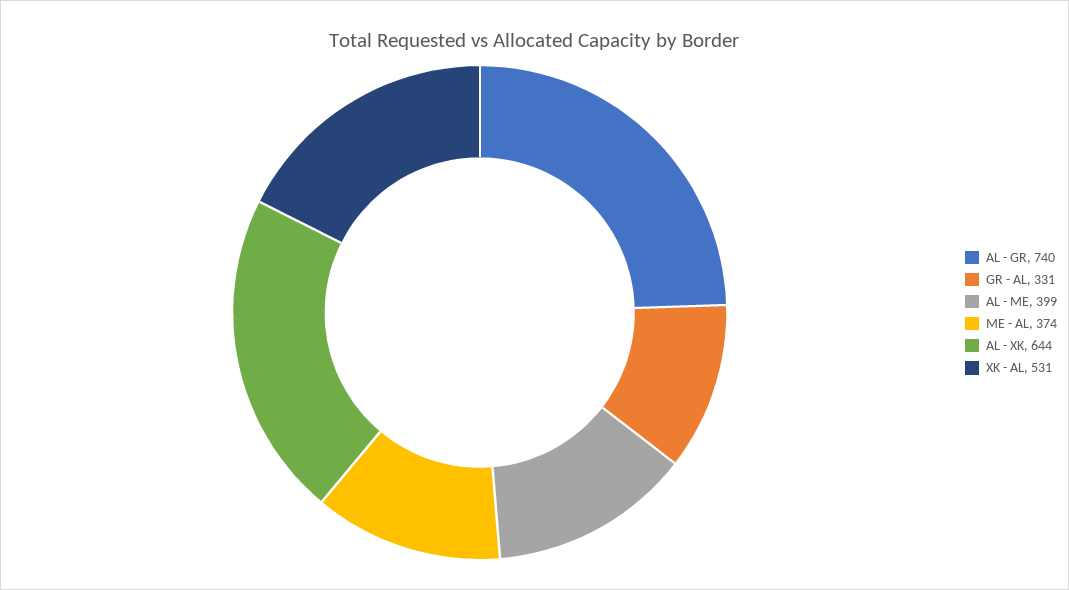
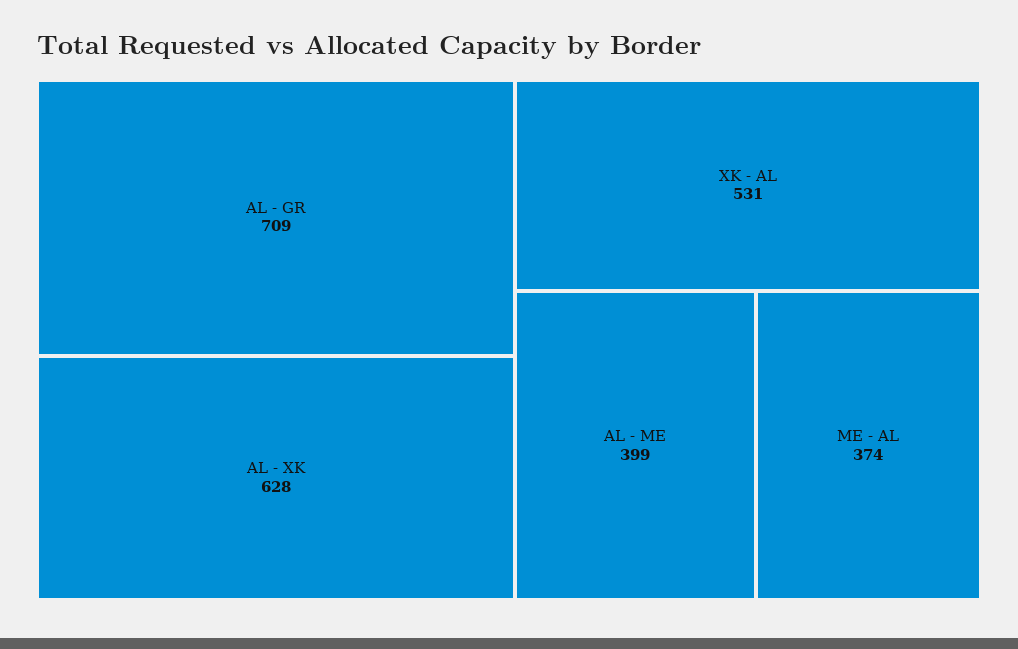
AL - GR: 740 -> 709
GR - AL: 331 -> none
AL - XK: 644 -> 628

